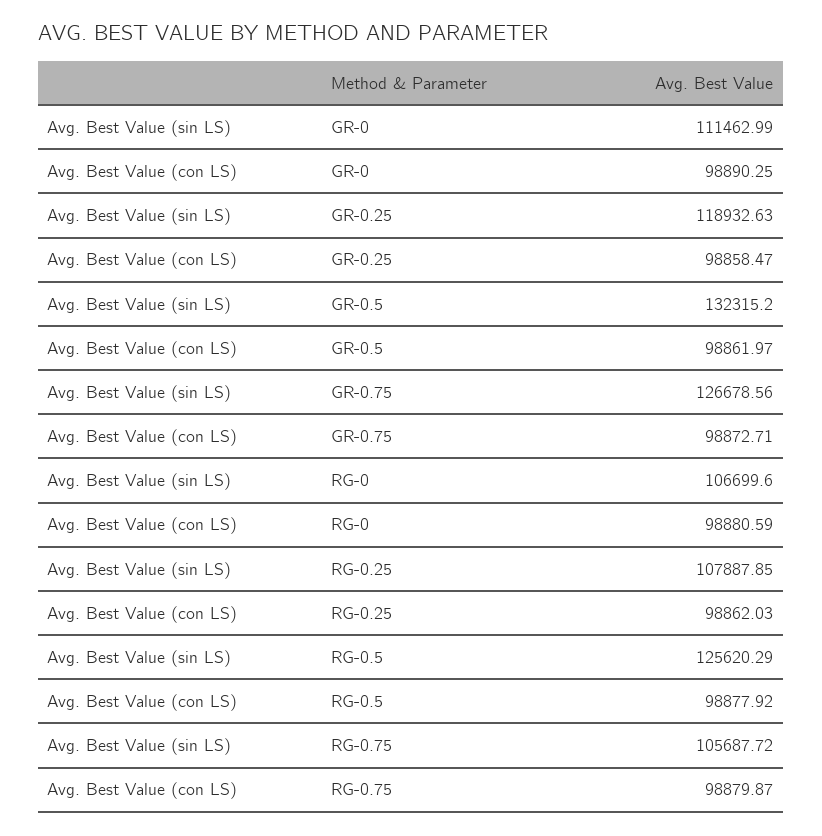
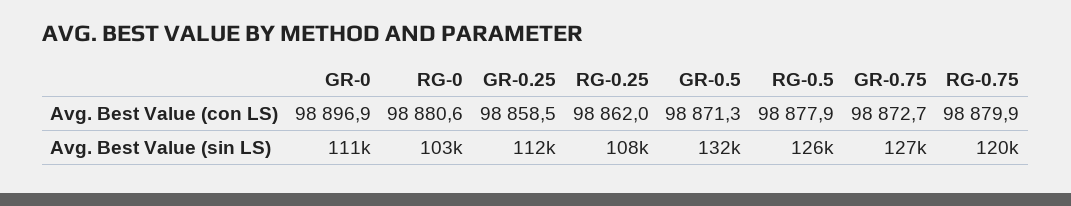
Avg. Best Value (con LS), GR-0: 98890.25 -> 98896.9
Avg. Best Value (sin LS), GR-0.25: 118932.63 -> 112000
Avg. Best Value (con LS), GR-0.5: 98861.97 -> 98871.3
Avg. Best Value (sin LS), RG-0: 106699.6 -> 103000
Avg. Best Value (sin LS), RG-0.75: 105687.72 -> 120000

